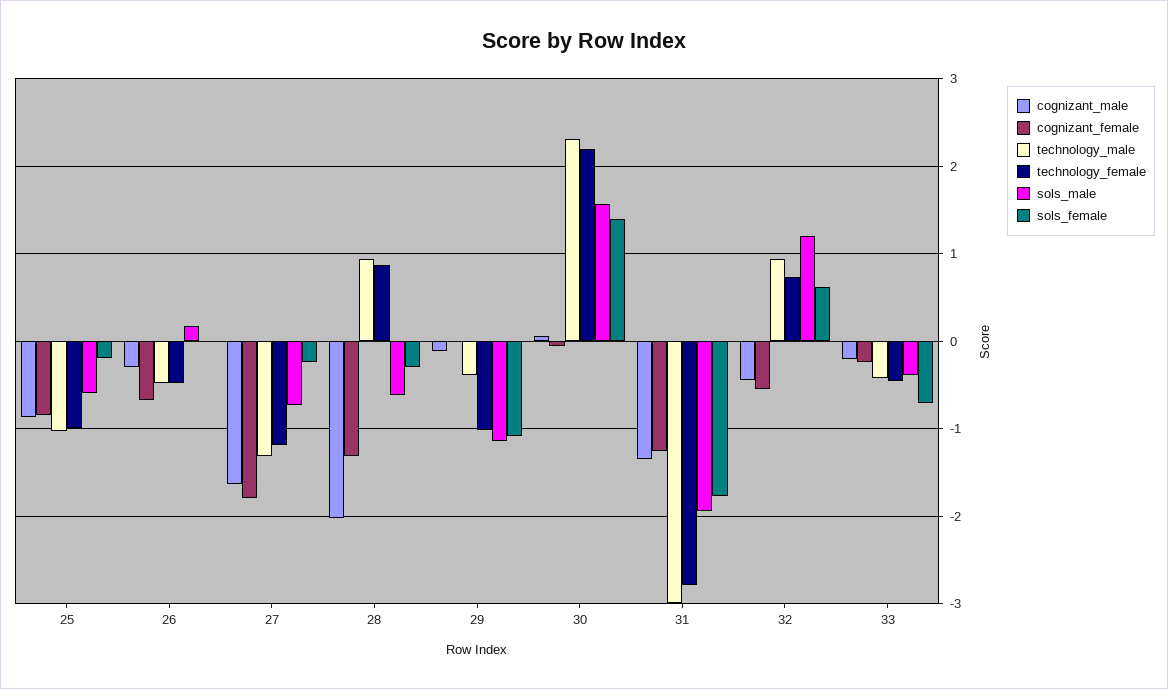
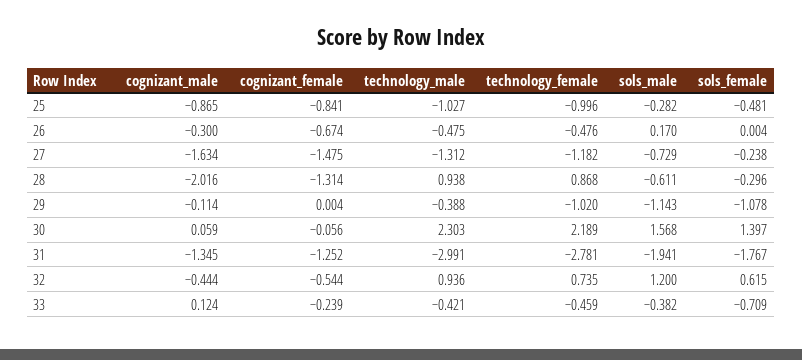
sols_male, 25: -0.6 -> -0.282
sols_female, 25: -0.2 -> -0.481
cognizant_female, 27: -1.8 -> -1.475
cognizant_male, 33: -0.2 -> 0.124

